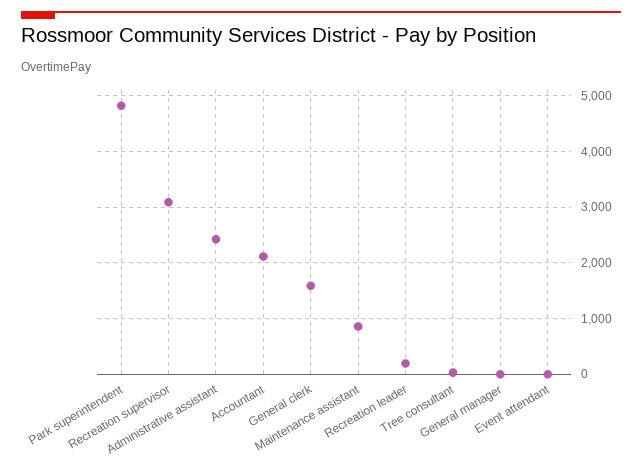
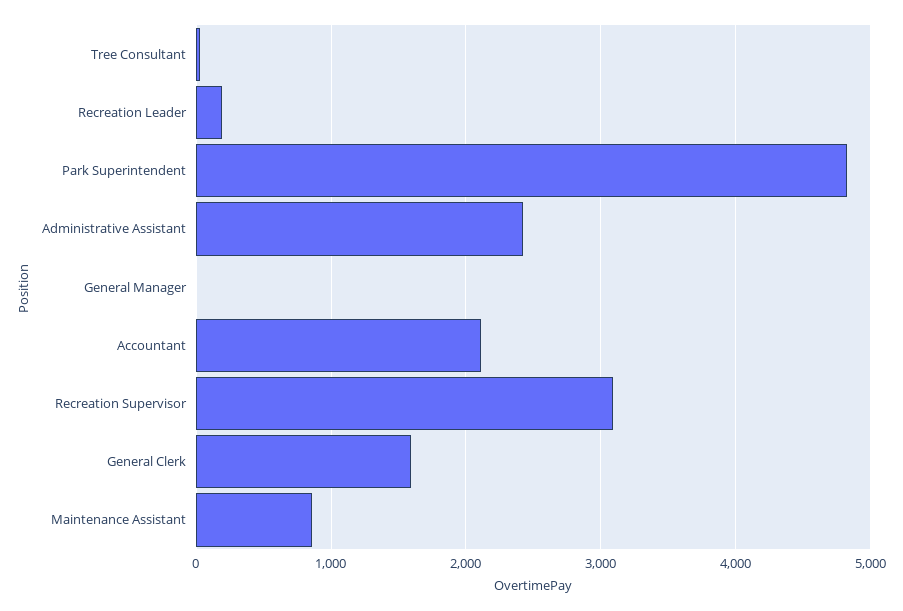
Event attendant: 0 -> none

